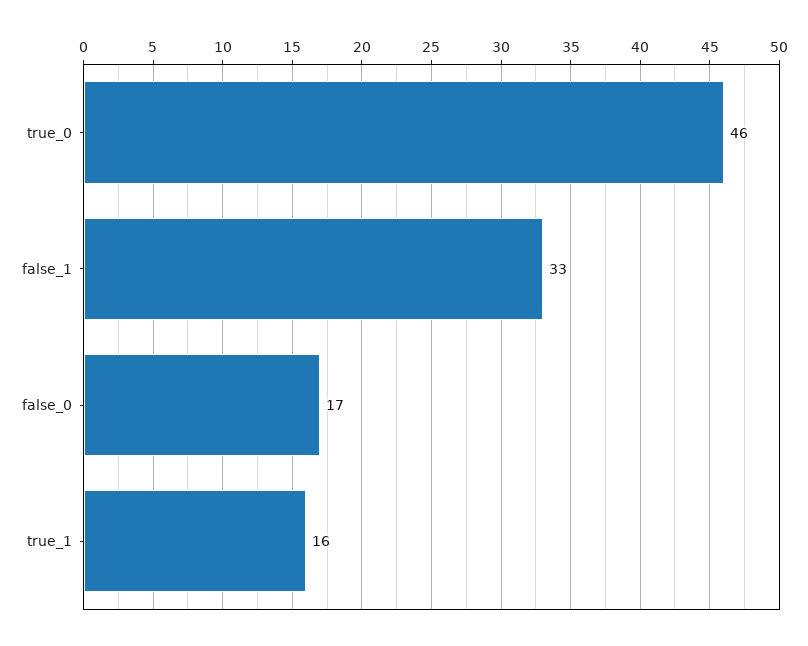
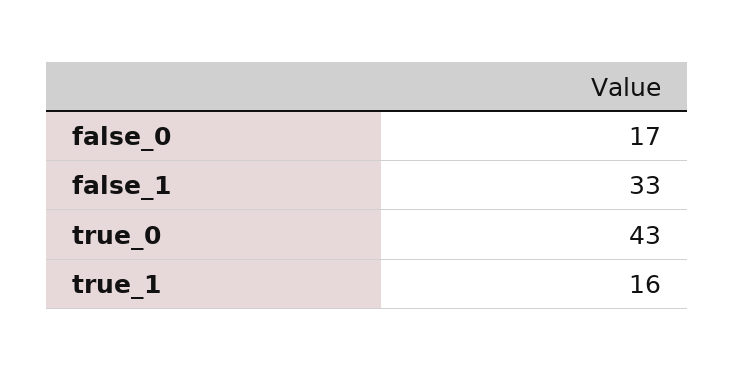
true_0: 46 -> 43

